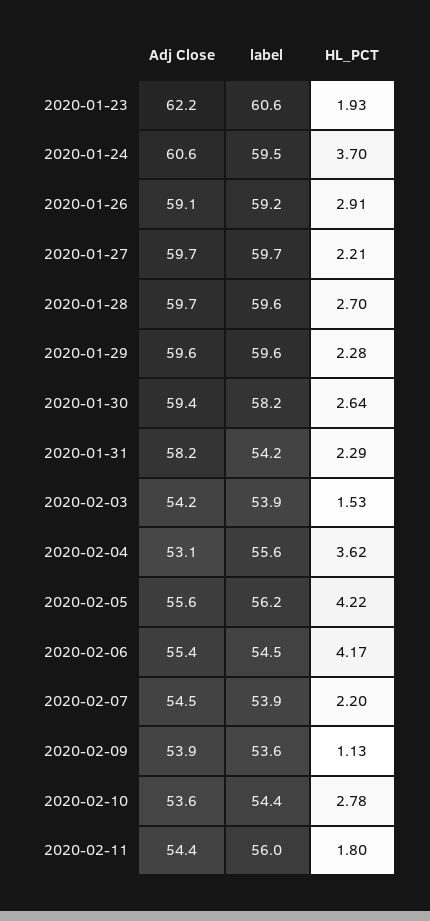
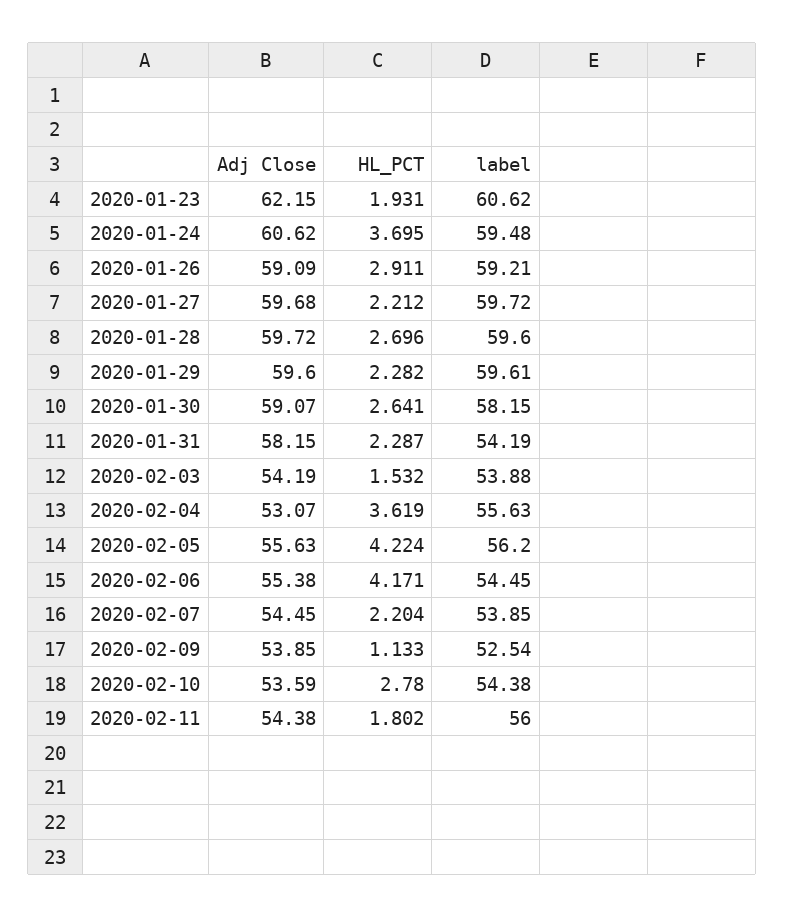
Adj Close, 2020-01-30: 59.4 -> 59.07
label, 2020-02-09: 53.6 -> 52.54

